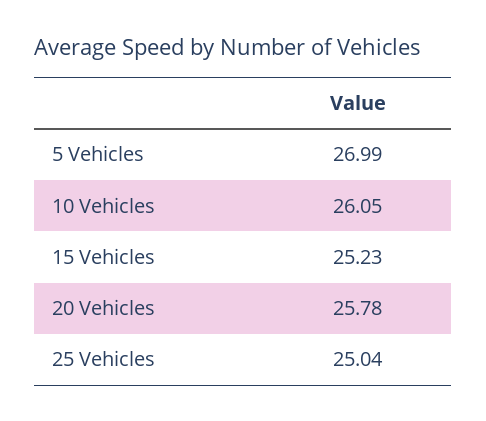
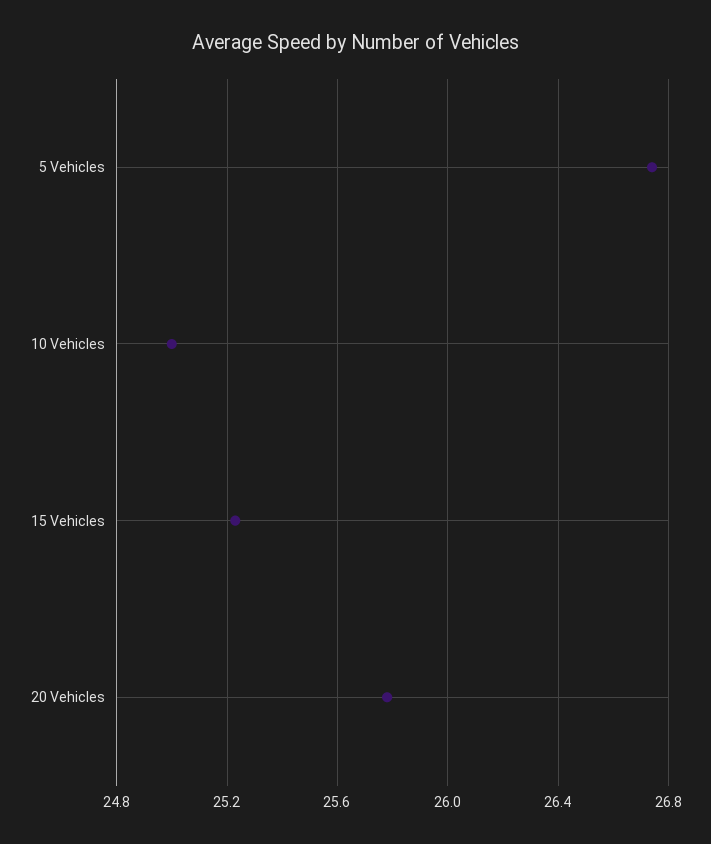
5 Vehicles: 26.99 -> 26.75
10 Vehicles: 26.05 -> 25
25 Vehicles: 25.04 -> none

